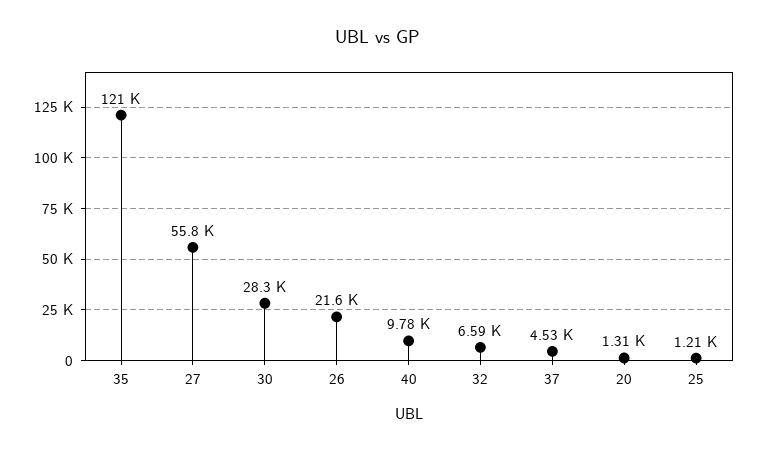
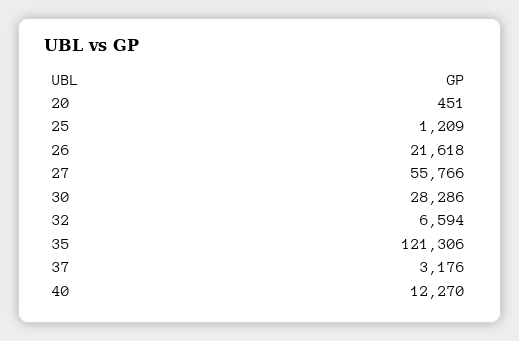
40: 9780 -> 12270
37: 4530 -> 3176
20: 1310 -> 451

